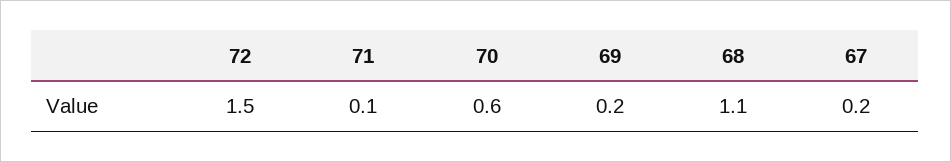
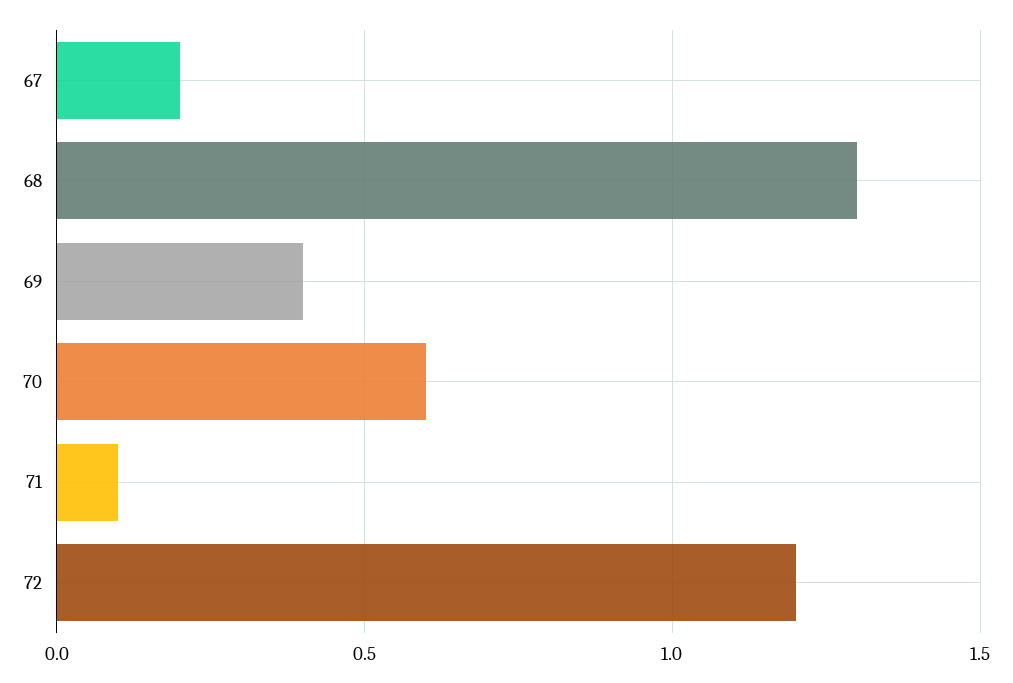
72: 1.5 -> 1.2
69: 0.2 -> 0.4
68: 1.1 -> 1.3

